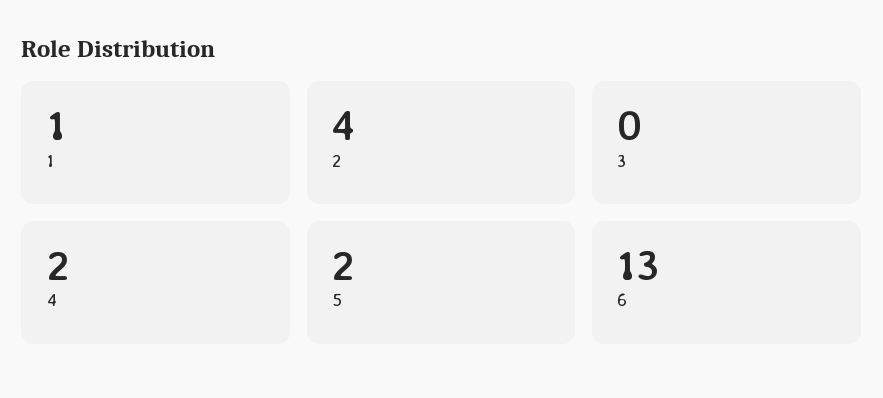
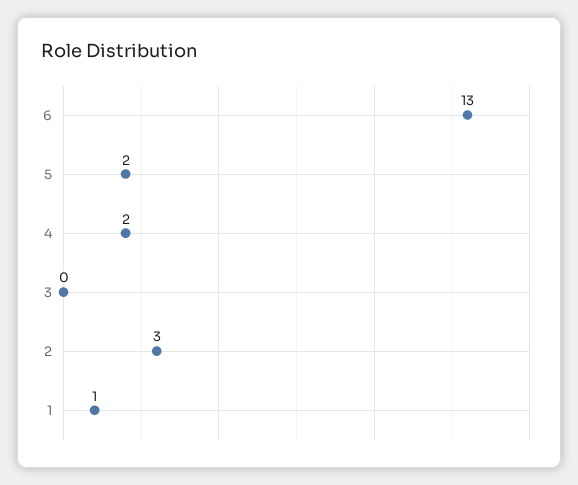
2: 4 -> 3

